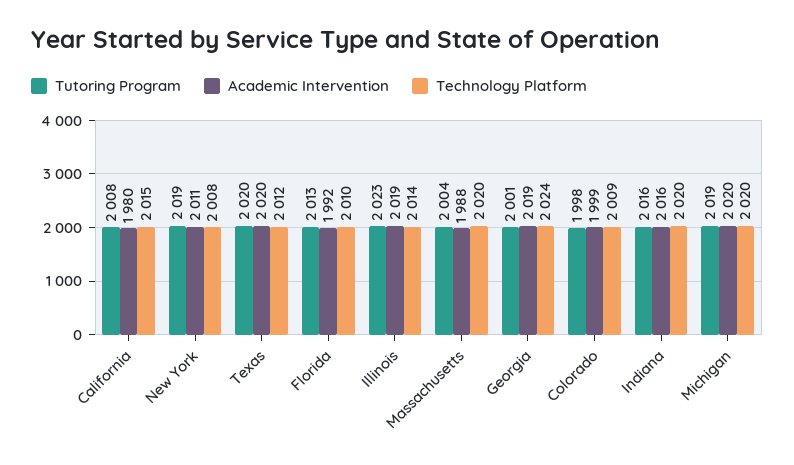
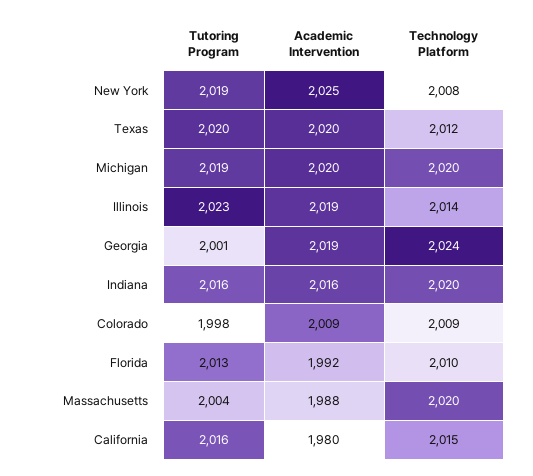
Tutoring Program, California: 2008 -> 2016
Academic Intervention, New York: 2011 -> 2025
Academic Intervention, Colorado: 1999 -> 2009

